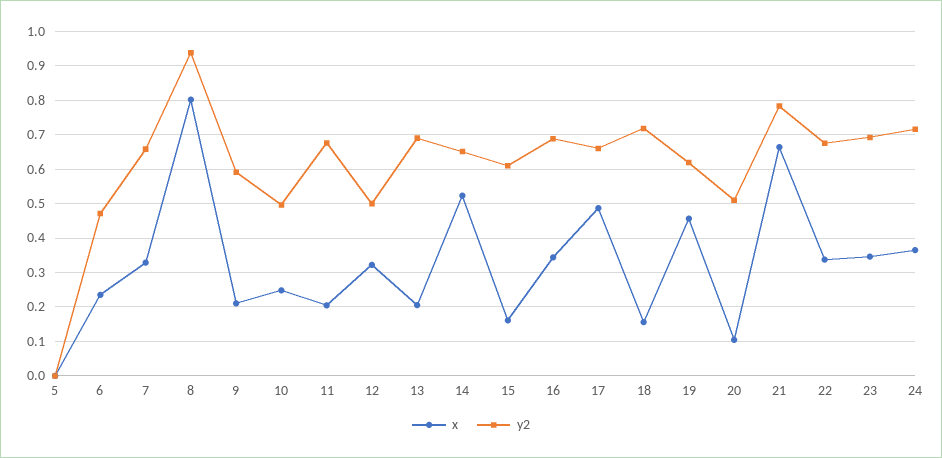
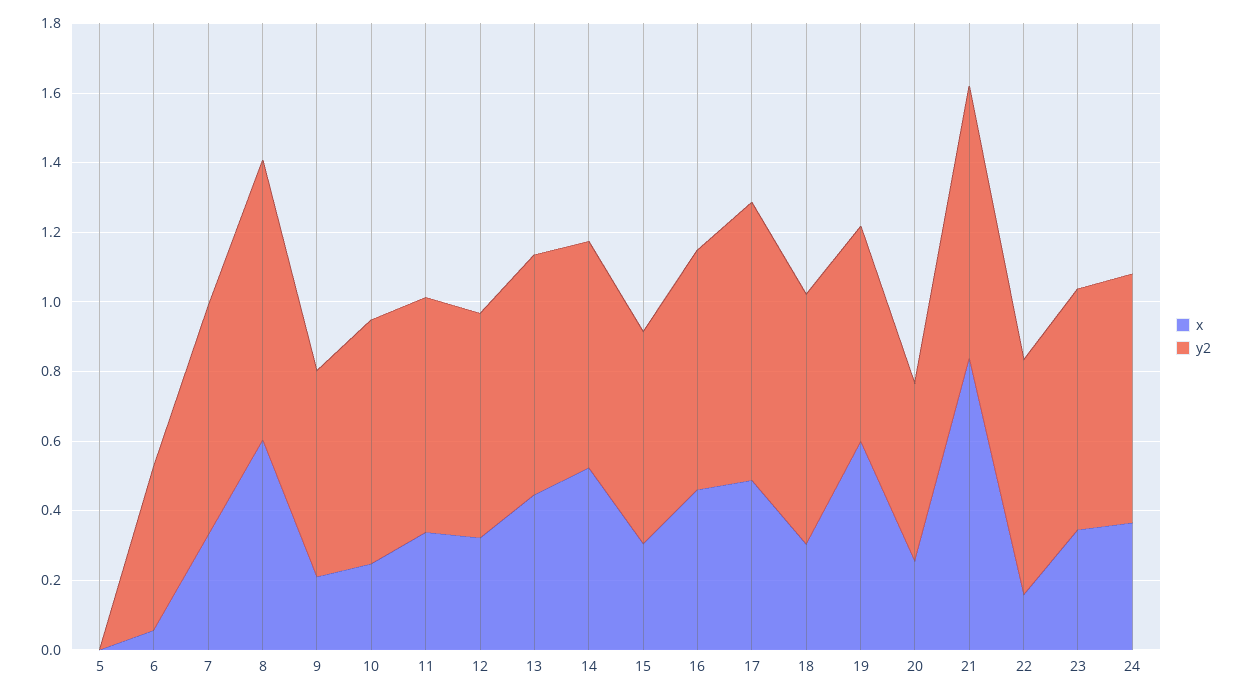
x, 6: 0.24 -> 0.05
x, 8: 0.8 -> 0.6
y2, 8: 0.94 -> 0.8
y2, 10: 0.5 -> 0.7
x, 11: 0.2 -> 0.35
y2, 12: 0.5 -> 0.65
x, 13: 0.2 -> 0.45
x, 15: 0.16 -> 0.3
x, 16: 0.34 -> 0.45
y2, 17: 0.66 -> 0.8
x, 18: 0.16 -> 0.3
x, 19: 0.46 -> 0.6
x, 20: 0.1 -> 0.25
x, 21: 0.66 -> 0.85
x, 22: 0.34 -> 0.15

